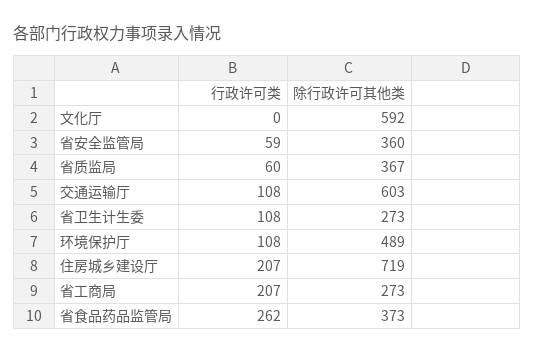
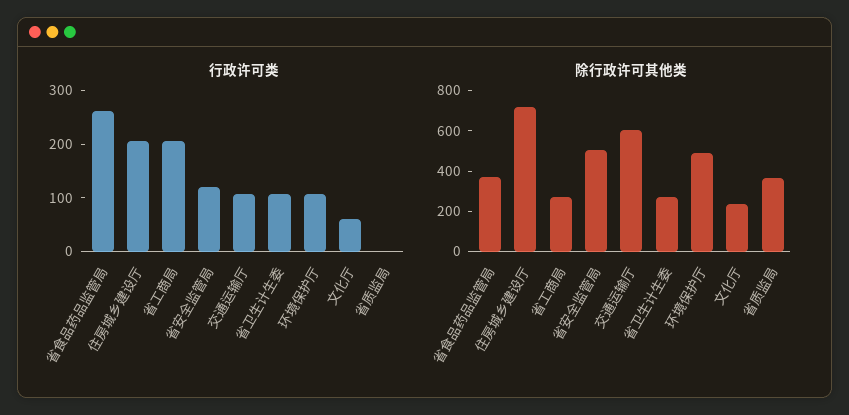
行政许可类, 文化厅: 0 -> 60
除行政许可其他类, 文化厅: 592 -> 250
行政许可类, 省安全监管局: 59 -> 120
除行政许可其他类, 省安全监管局: 360 -> 500
行政许可类, 省质监局: 60 -> 0

